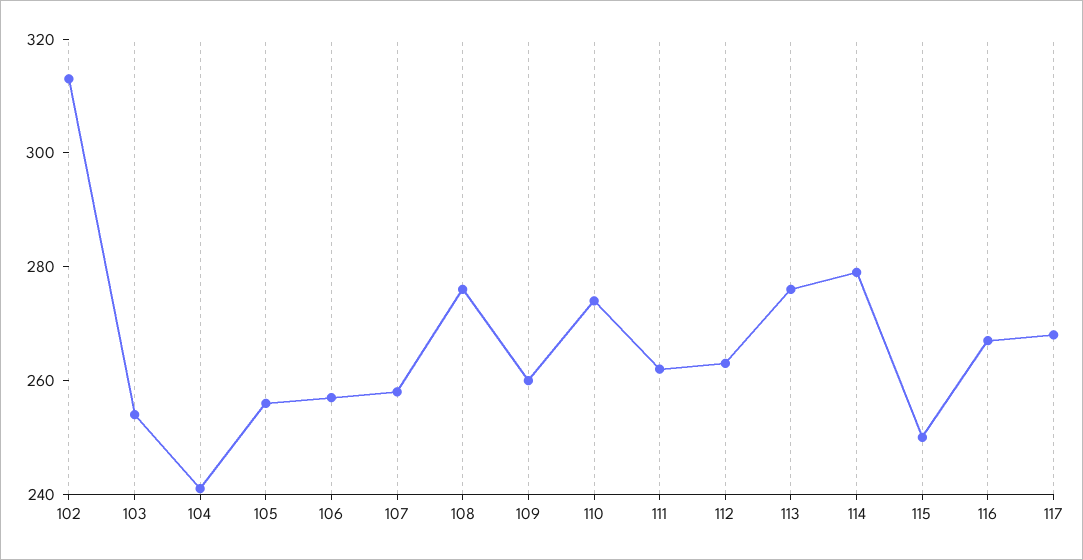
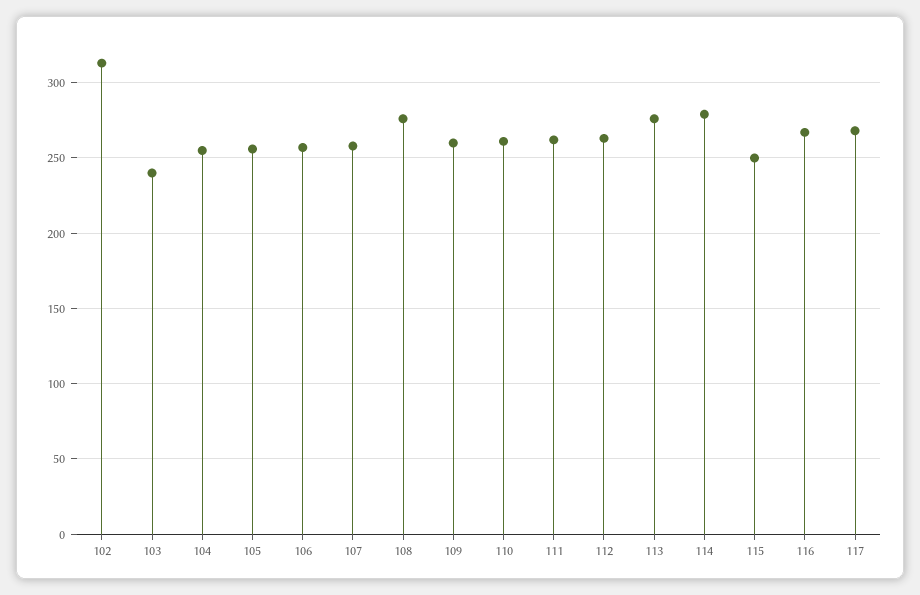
103: 255 -> 240
104: 240 -> 255
110: 275 -> 260

